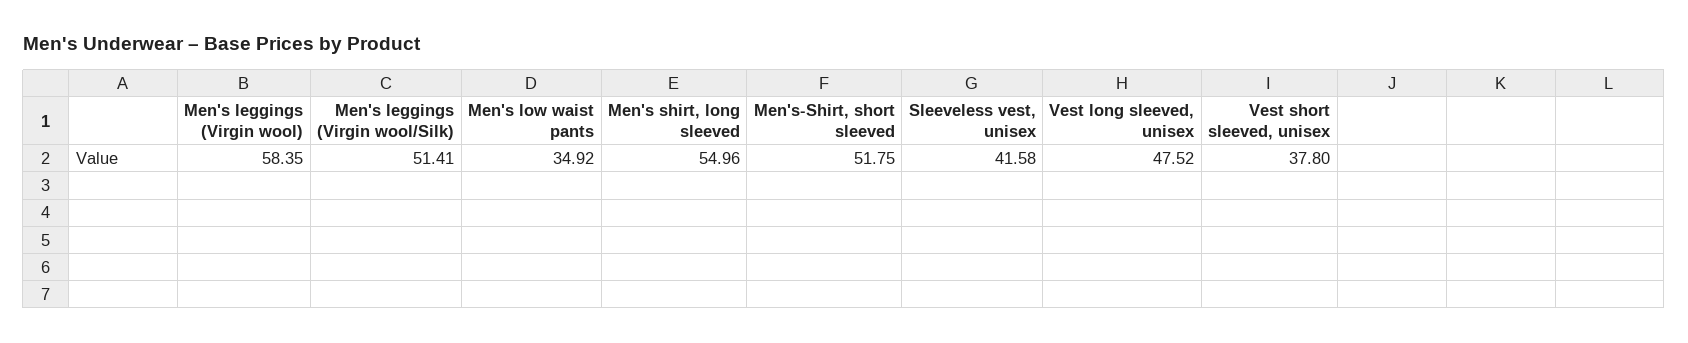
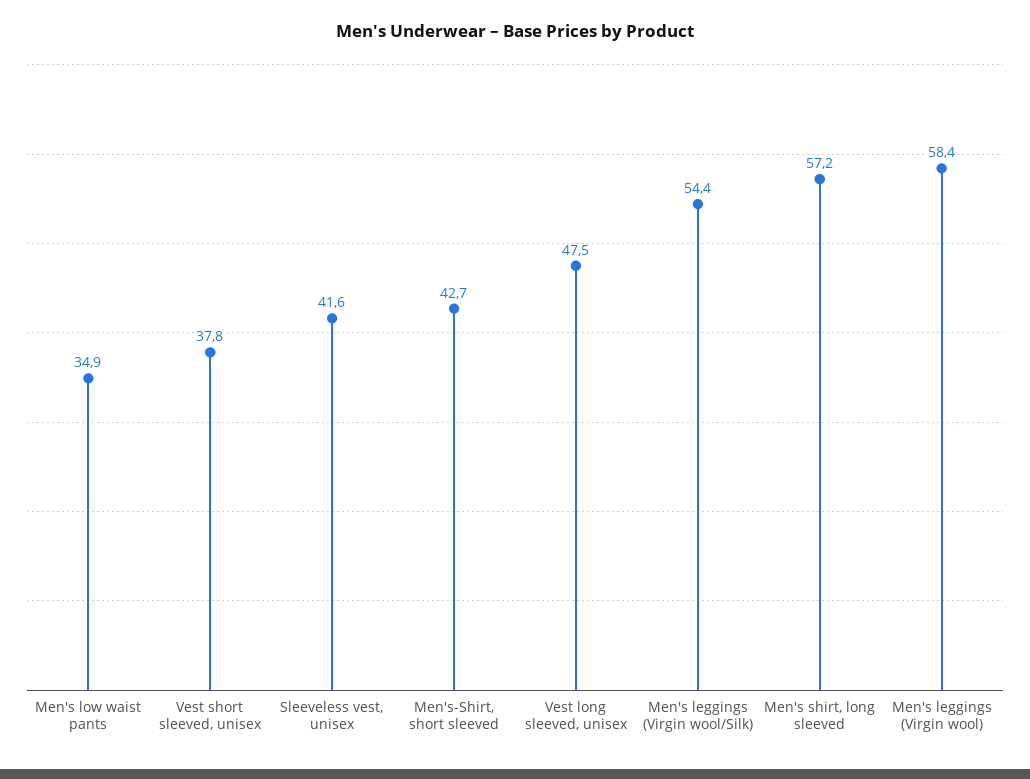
Men's leggings (Virgin wool/Silk): 51.41 -> 54.4
Men's shirt, long sleeved: 54.96 -> 57.2
Men's-Shirt, short sleeved: 51.75 -> 42.7

